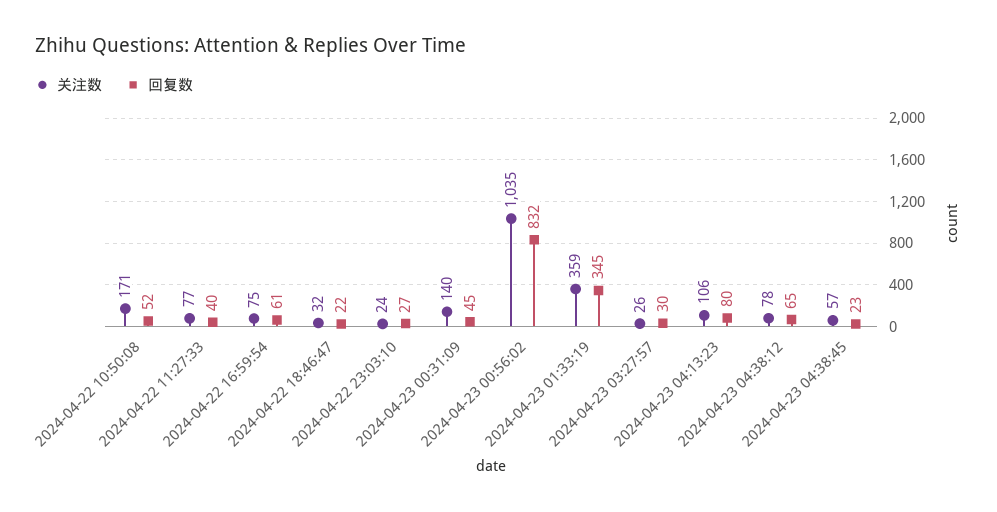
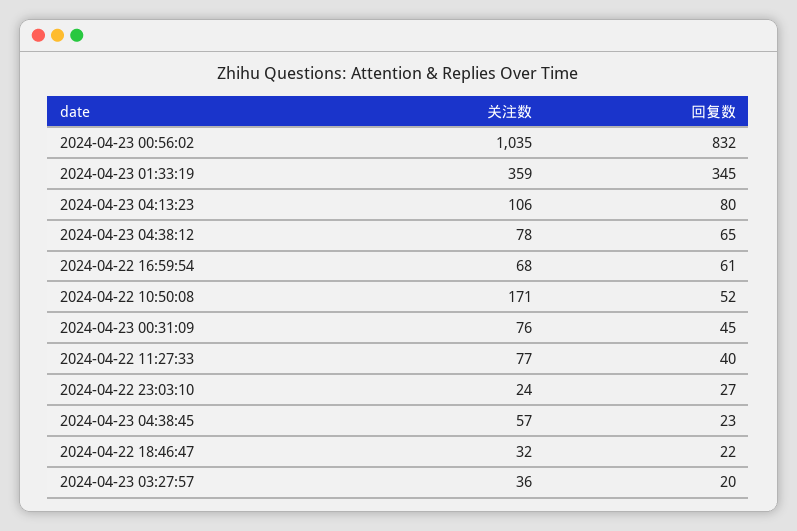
关注数, 2024-04-22 16:59:54: 75 -> 68
关注数, 2024-04-23 00:31:09: 140 -> 76
关注数, 2024-04-23 03:27:57: 26 -> 36
回复数, 2024-04-23 03:27:57: 30 -> 20

